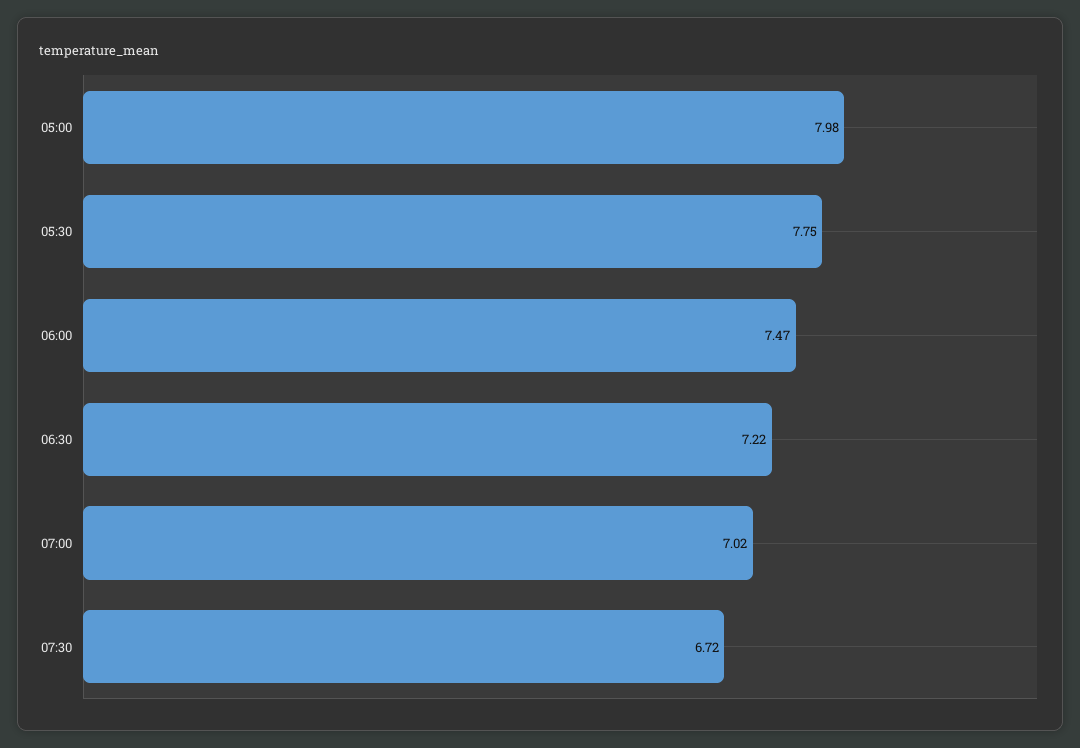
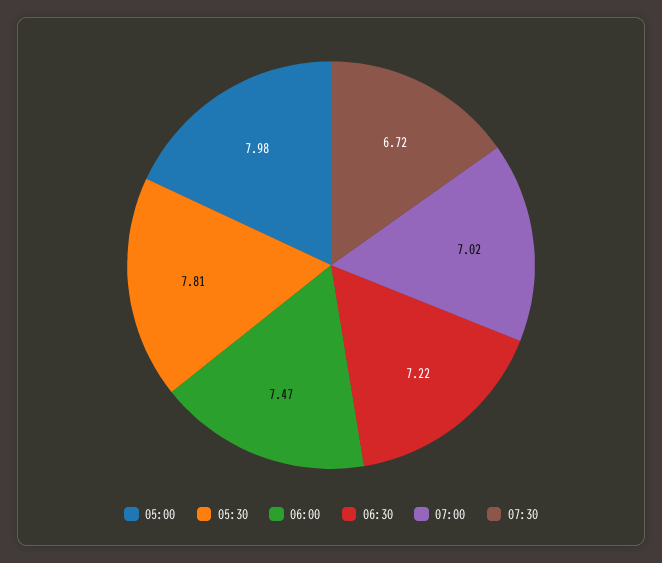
05:30: 7.75 -> 7.81

